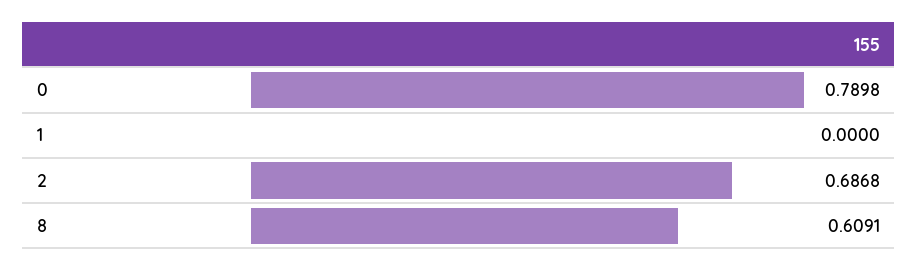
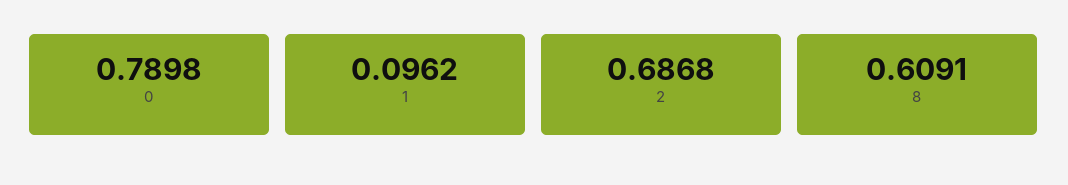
1: 0 -> 0.0962

